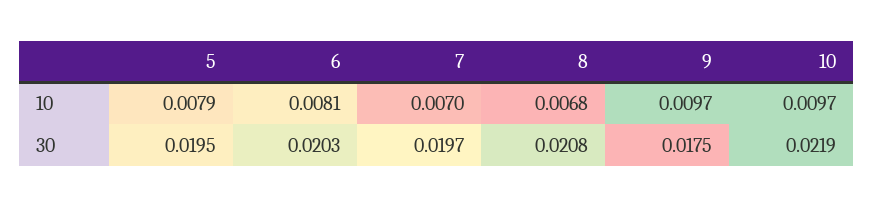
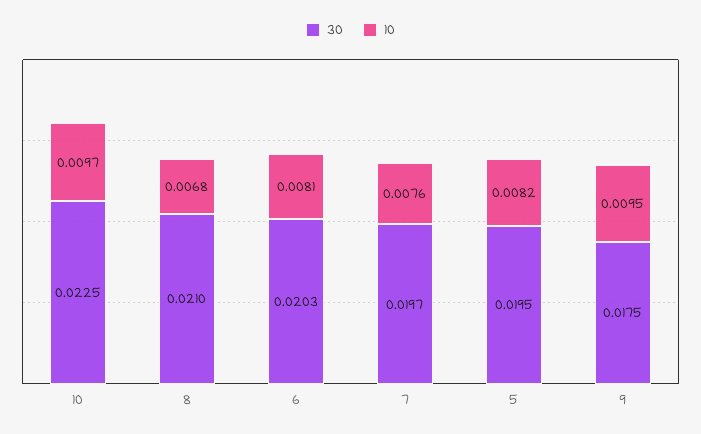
10, 5: 0.0079 -> 0.0082
10, 7: 0.007 -> 0.0076
10, 9: 0.0097 -> 0.0095
30, 8: 0.0208 -> 0.021
30, 10: 0.0219 -> 0.0225

